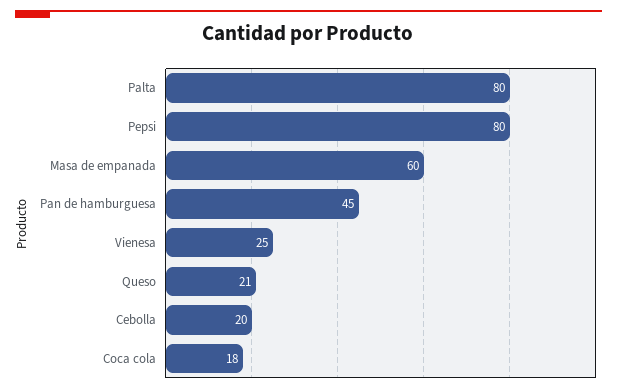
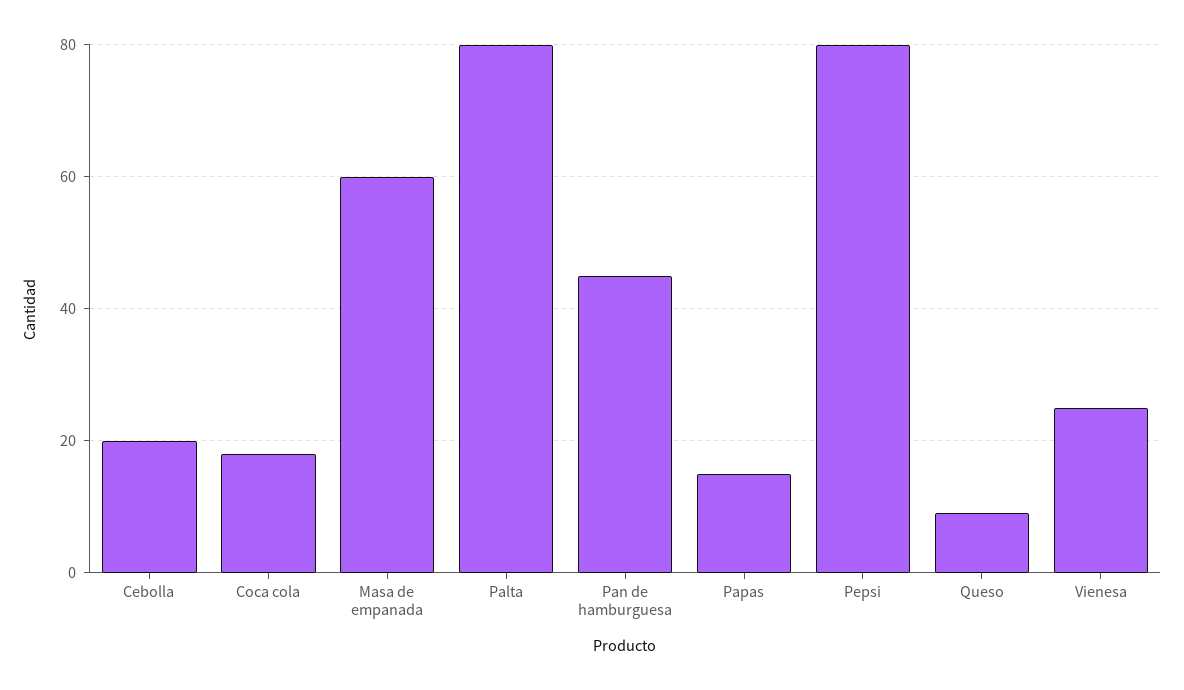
Queso: 21 -> 10
Papas: none -> 15

